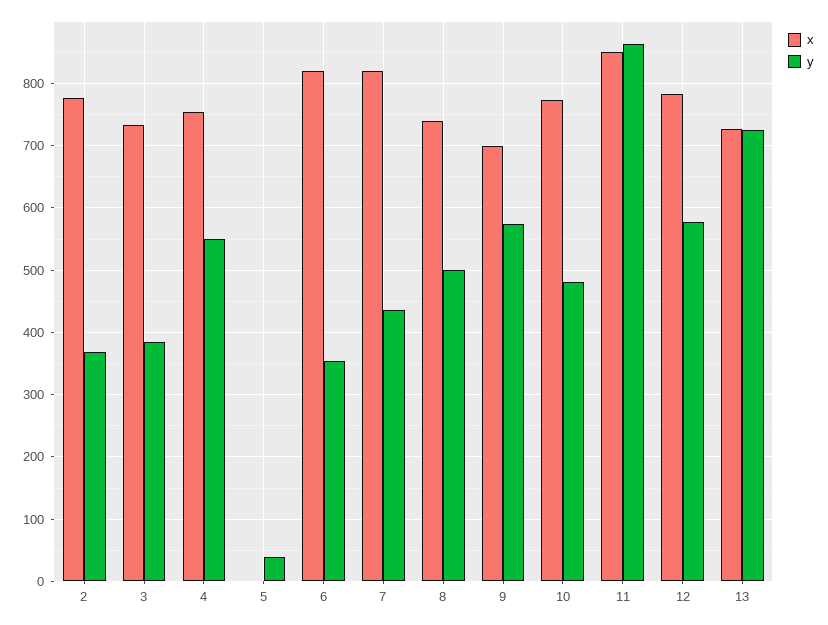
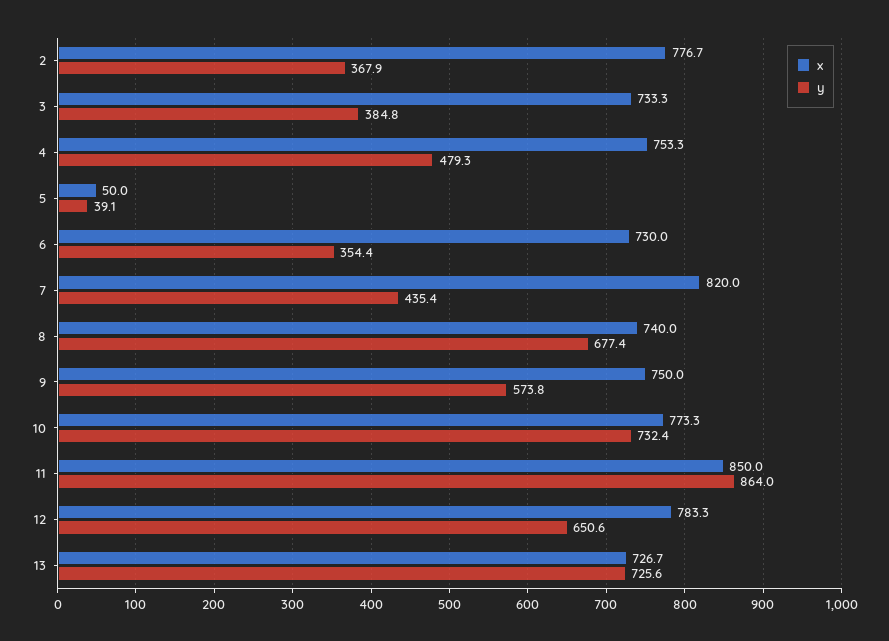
y, 4: 550 -> 479.3
x, 5: 0 -> 50
x, 6: 820 -> 730
y, 8: 500 -> 677.4
x, 9: 700 -> 750
y, 10: 480 -> 732.4
y, 12: 580 -> 650.6

